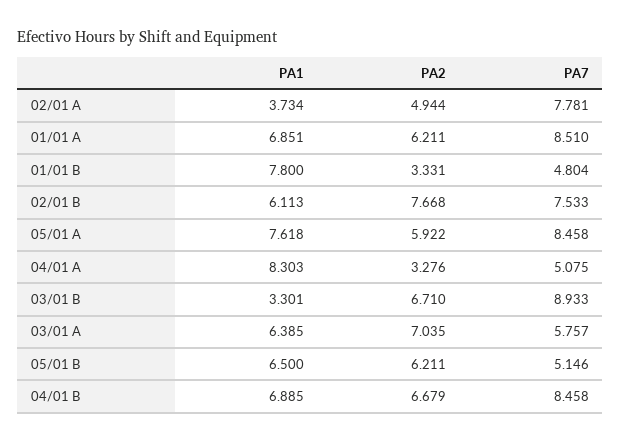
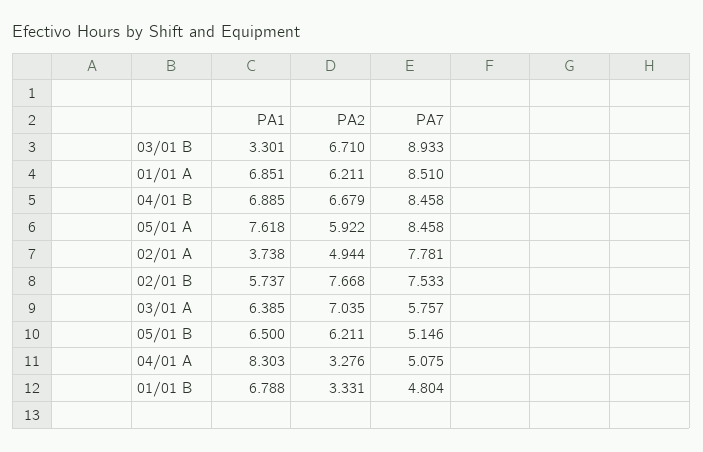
PA1, 02/01 A: 3.734 -> 3.738
PA1, 01/01 B: 7.8 -> 6.788
PA1, 02/01 B: 6.113 -> 5.737

